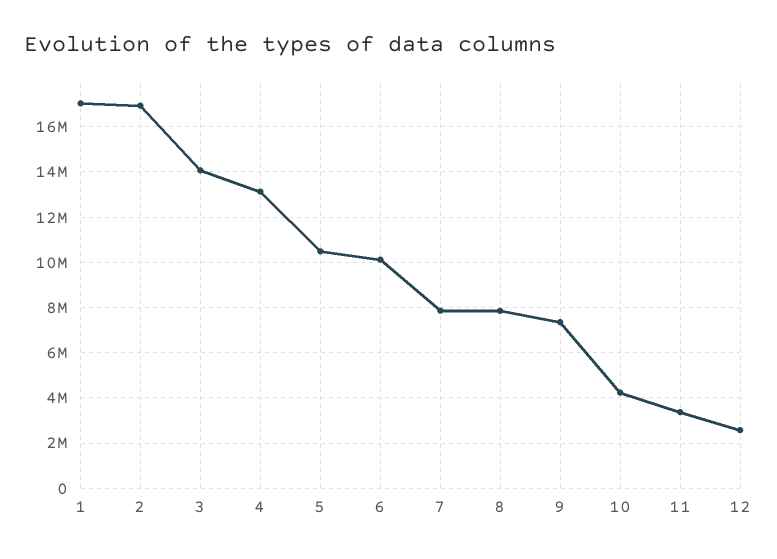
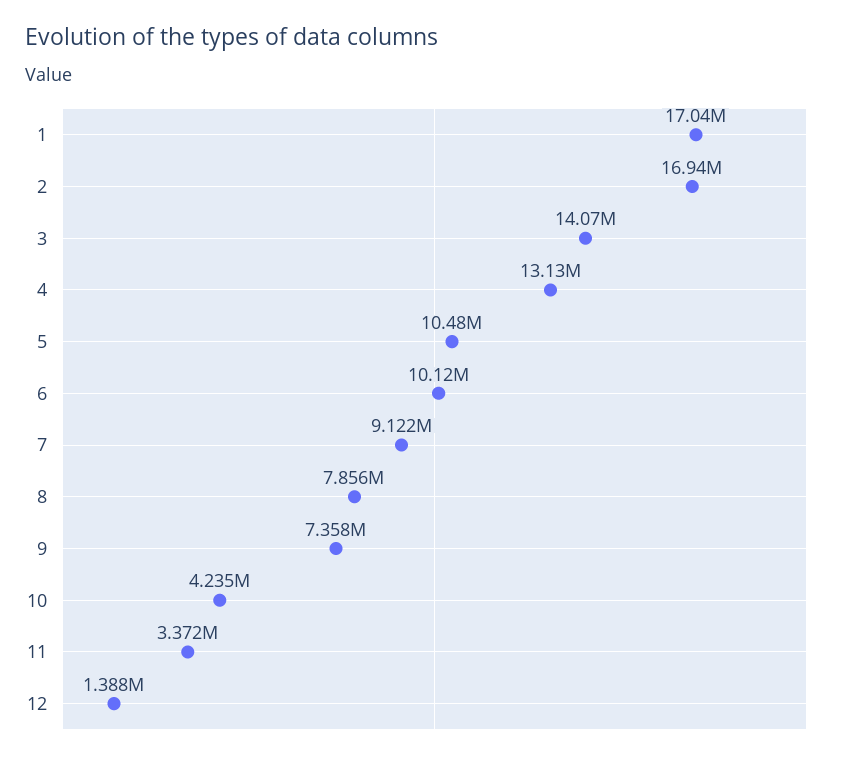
7: 8000000 -> 9122000
12: 2500000 -> 1388000

